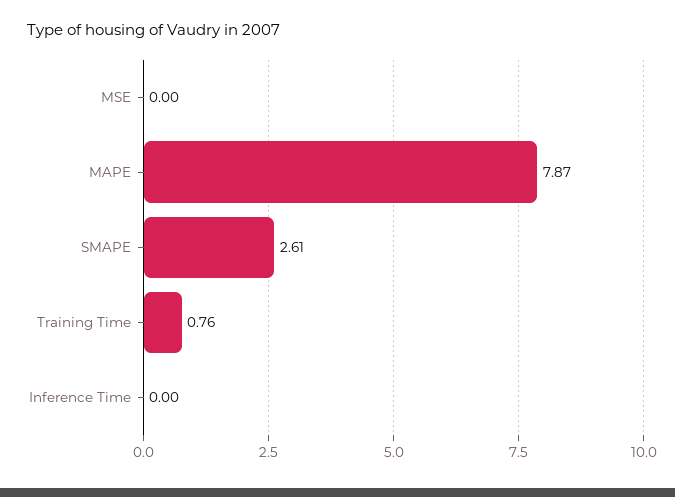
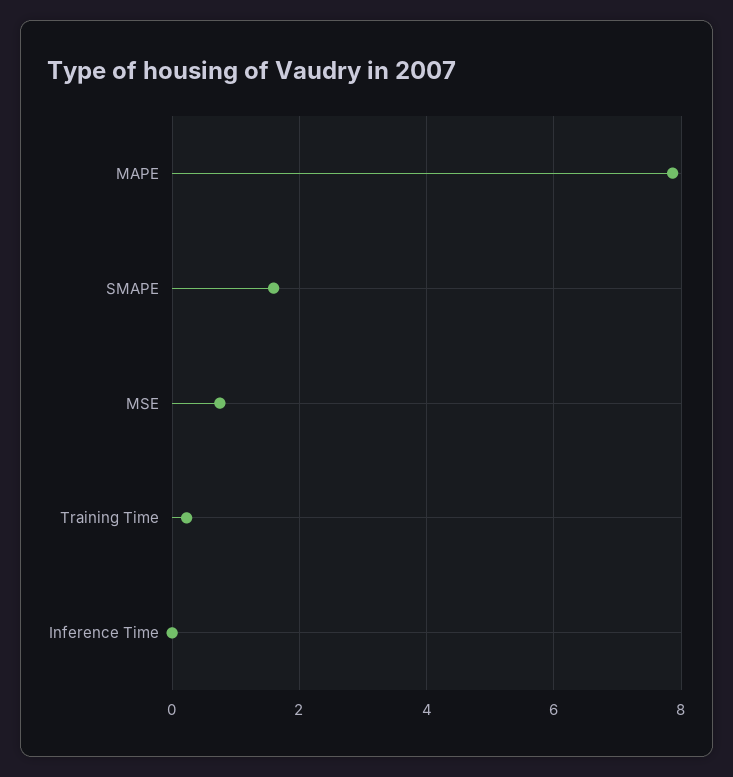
MSE: 0 -> 0.8
SMAPE: 2.61 -> 1.6
Training Time: 0.76 -> 0.2

